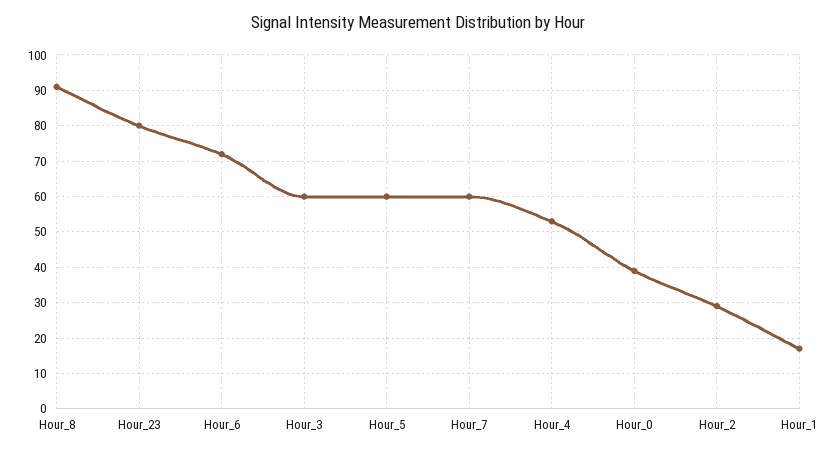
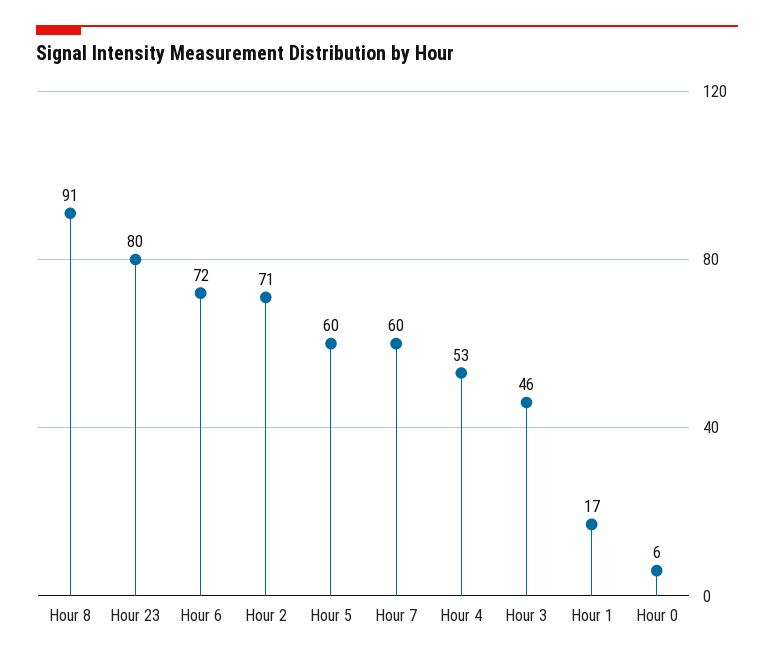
Hour_3: 60 -> 46
Hour_0: 40 -> 6
Hour_2: 30 -> 71

